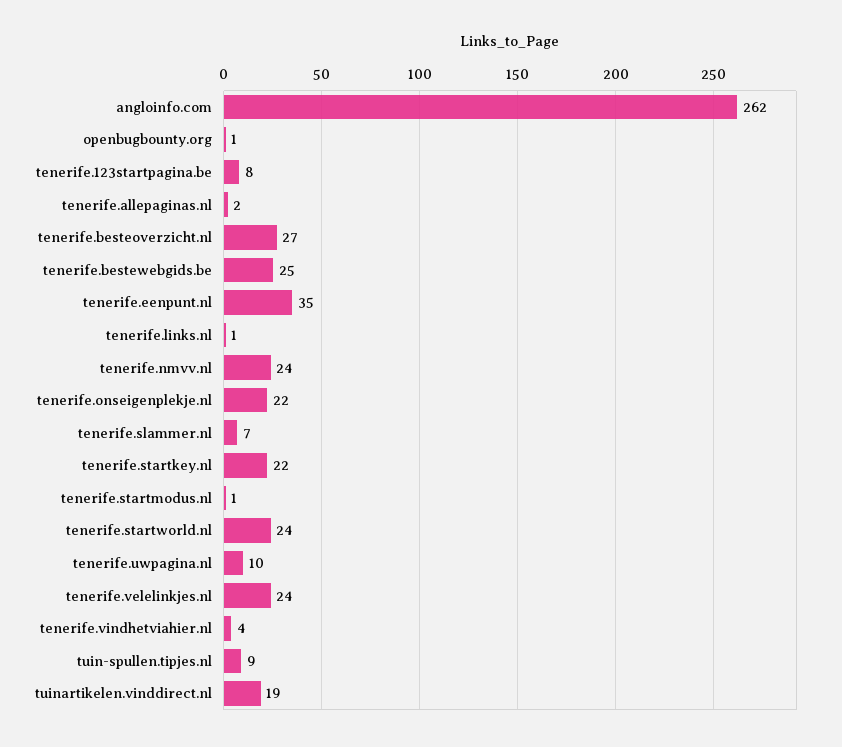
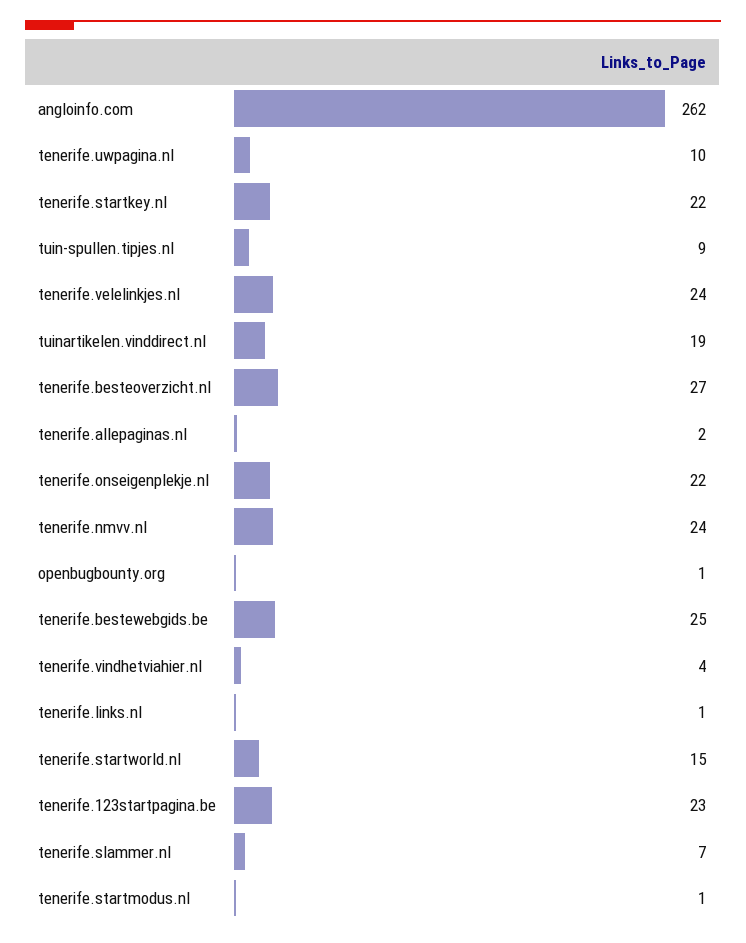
tenerife.123startpagina.be: 8 -> 23
tenerife.eenpunt.nl: 35 -> none
tenerife.startworld.nl: 24 -> 15

